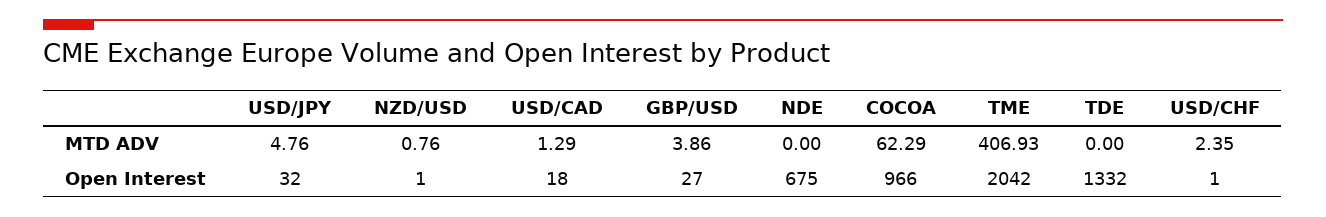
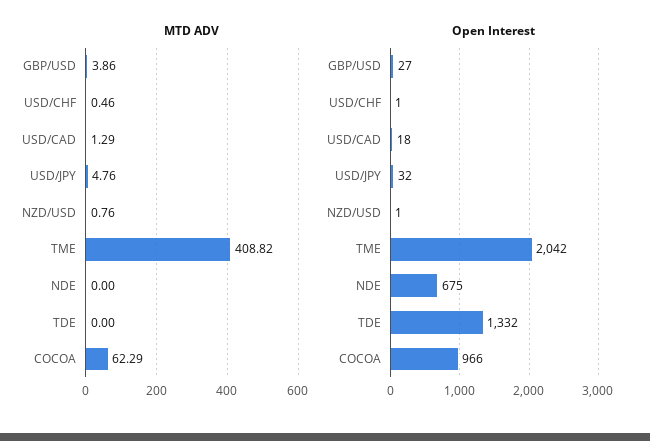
MTD ADV, TME: 406.93 -> 408.82
MTD ADV, USD/CHF: 2.35 -> 0.46

